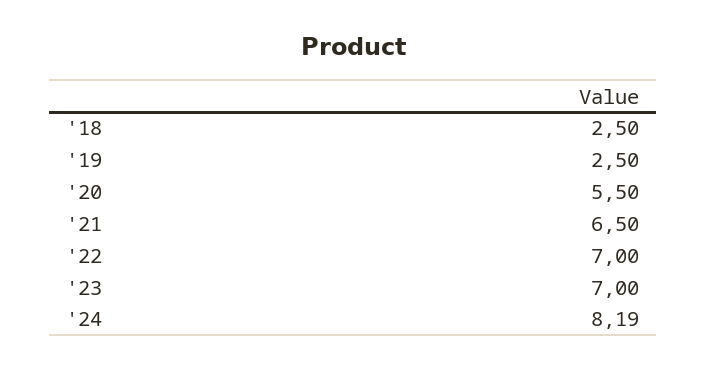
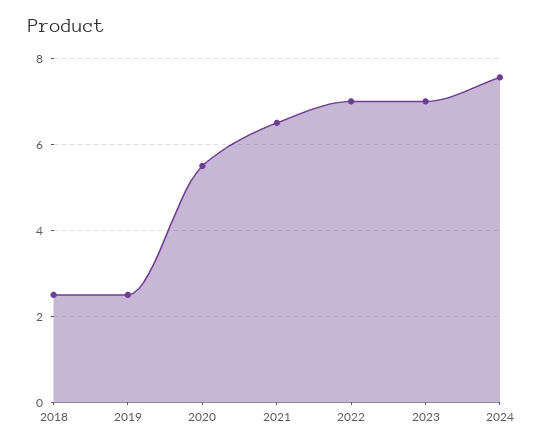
'24: 8.19 -> 7.6

